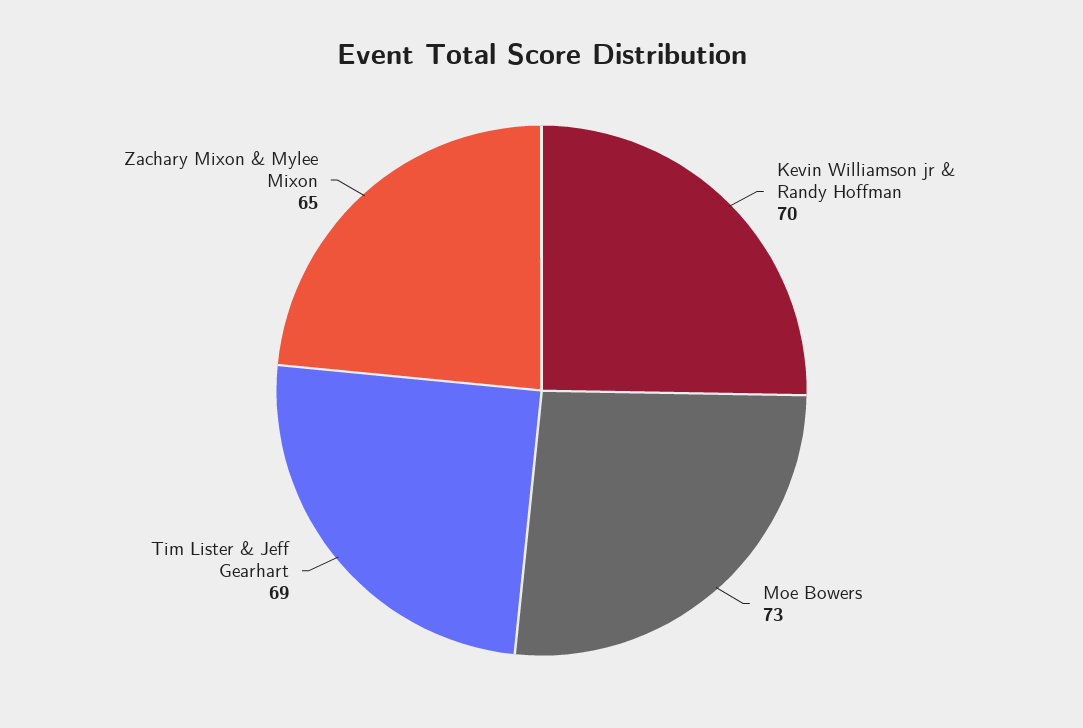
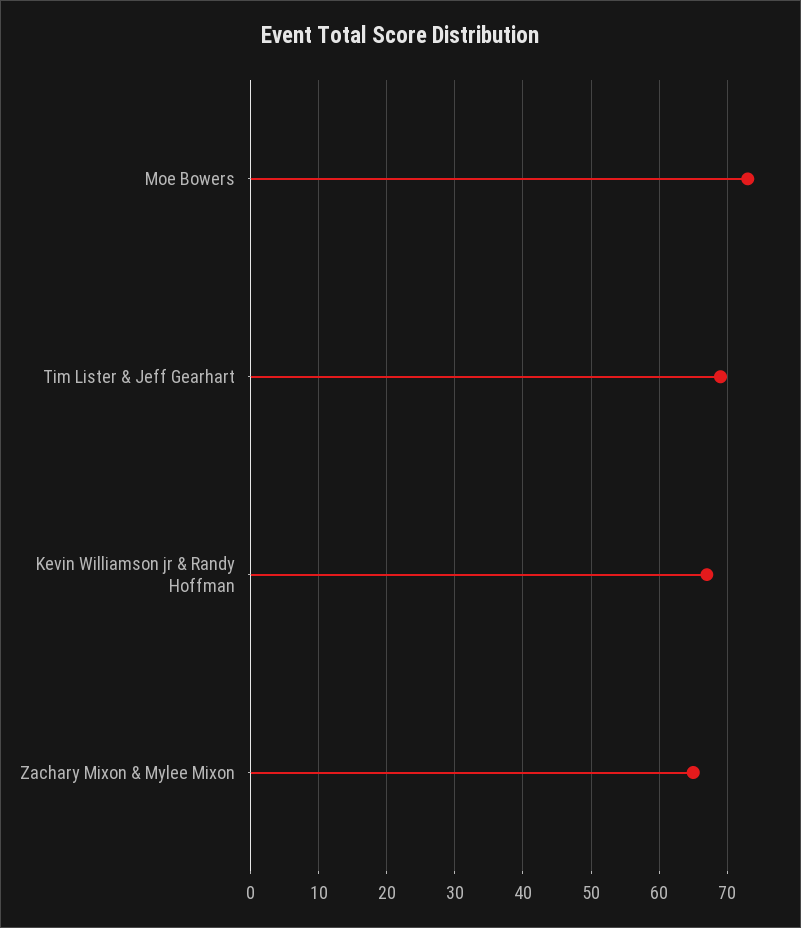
Kevin Williamson jr & Randy Hoffman: 70 -> 67

